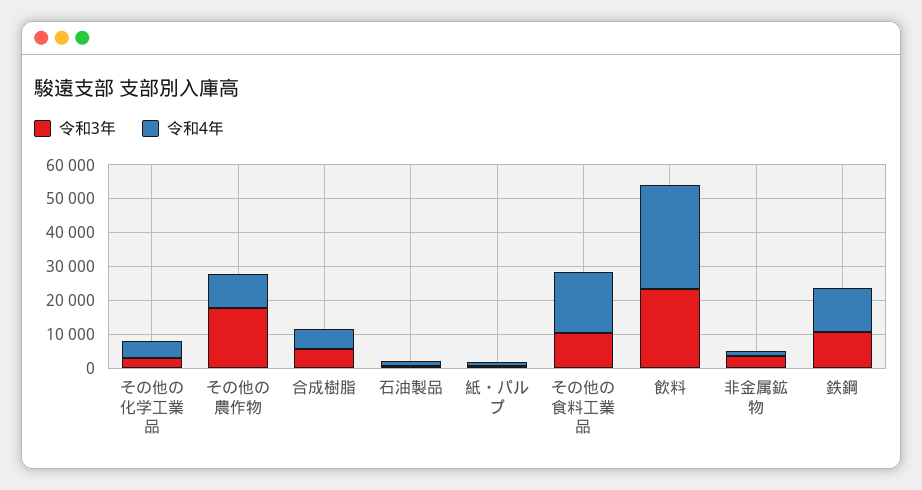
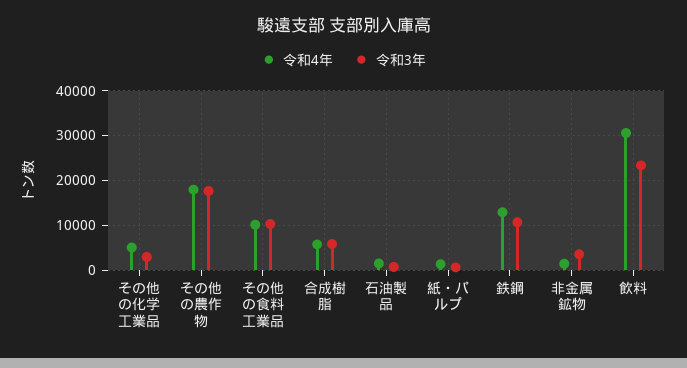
令和4年, その他の農作物: 10000 -> 18000
令和4年, その他の食料工業品: 17500 -> 10000

